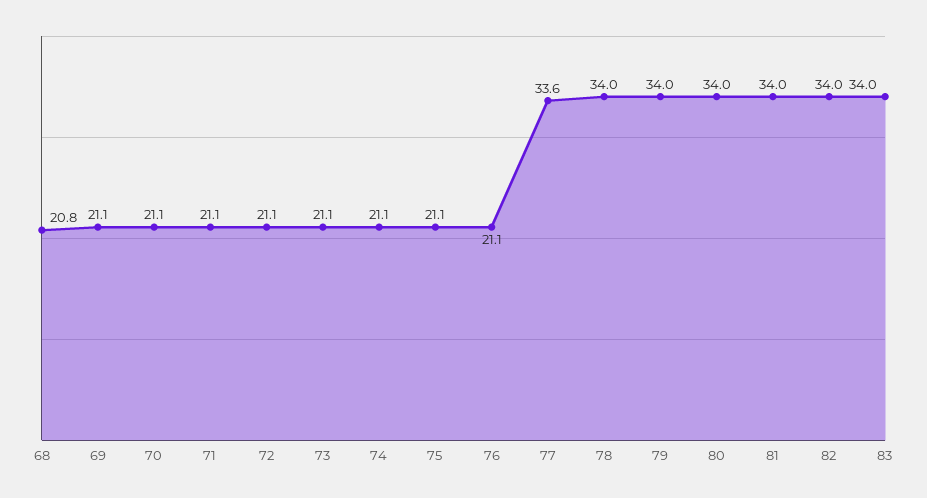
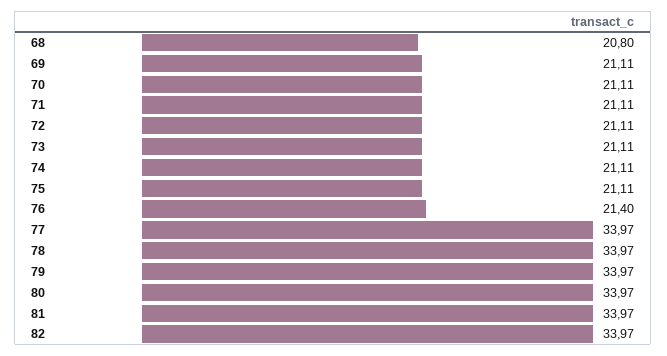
76: 21.1 -> 21.4
77: 33.6 -> 33.97
83: 34 -> none

